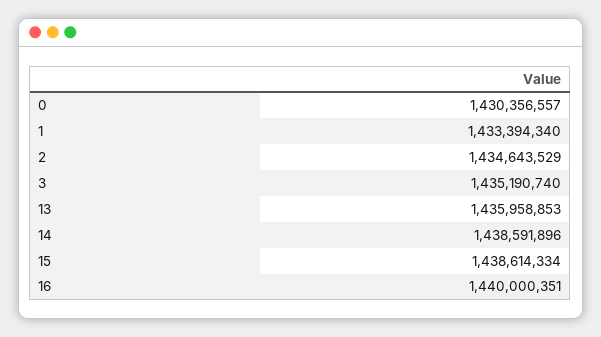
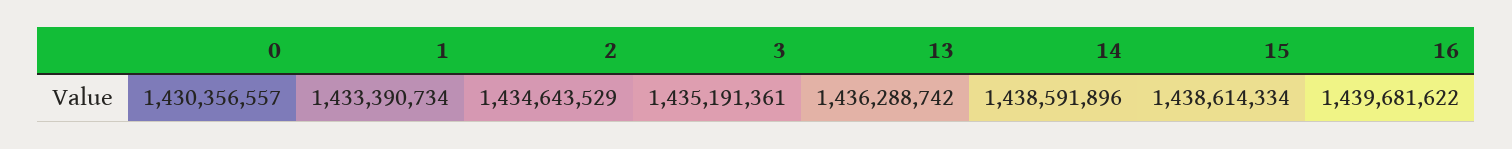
1: 1433394340 -> 1433390734
3: 1435190740 -> 1435191361
13: 1435958853 -> 1436288742
16: 1440000351 -> 1439681622

